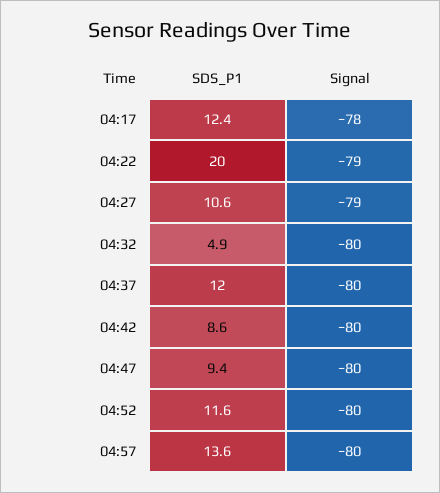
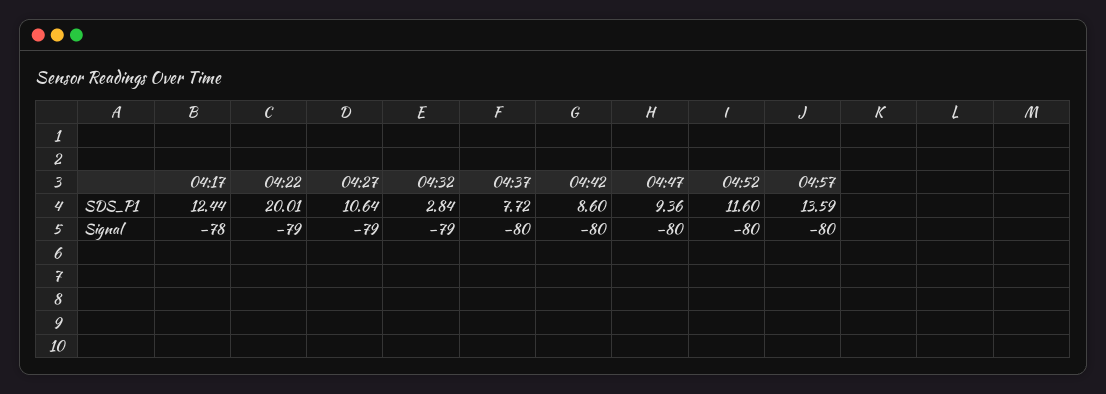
SDS_P1, 04:32: 4.9 -> 2.84
Signal, 04:32: -80 -> -79
SDS_P1, 04:37: 12 -> 7.72

